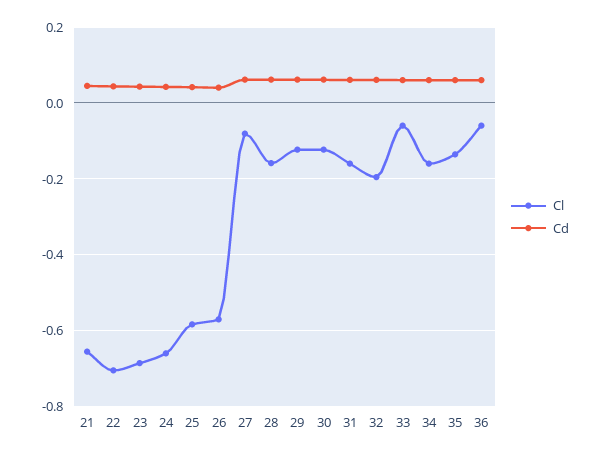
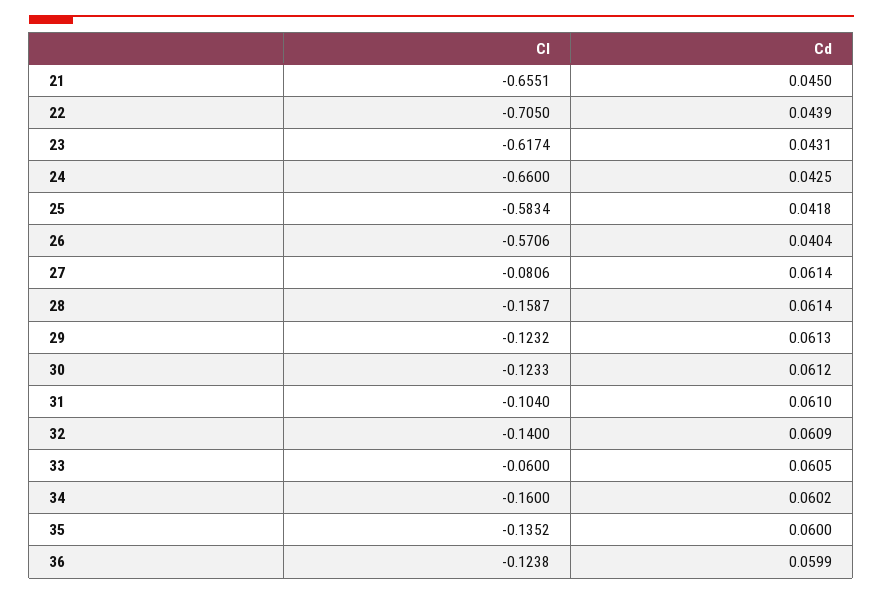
Cl, 23: -0.68 -> -0.6174
Cl, 31: -0.16 -> -0.104
Cl, 32: -0.2 -> -0.14
Cl, 36: -0.06 -> -0.1238

